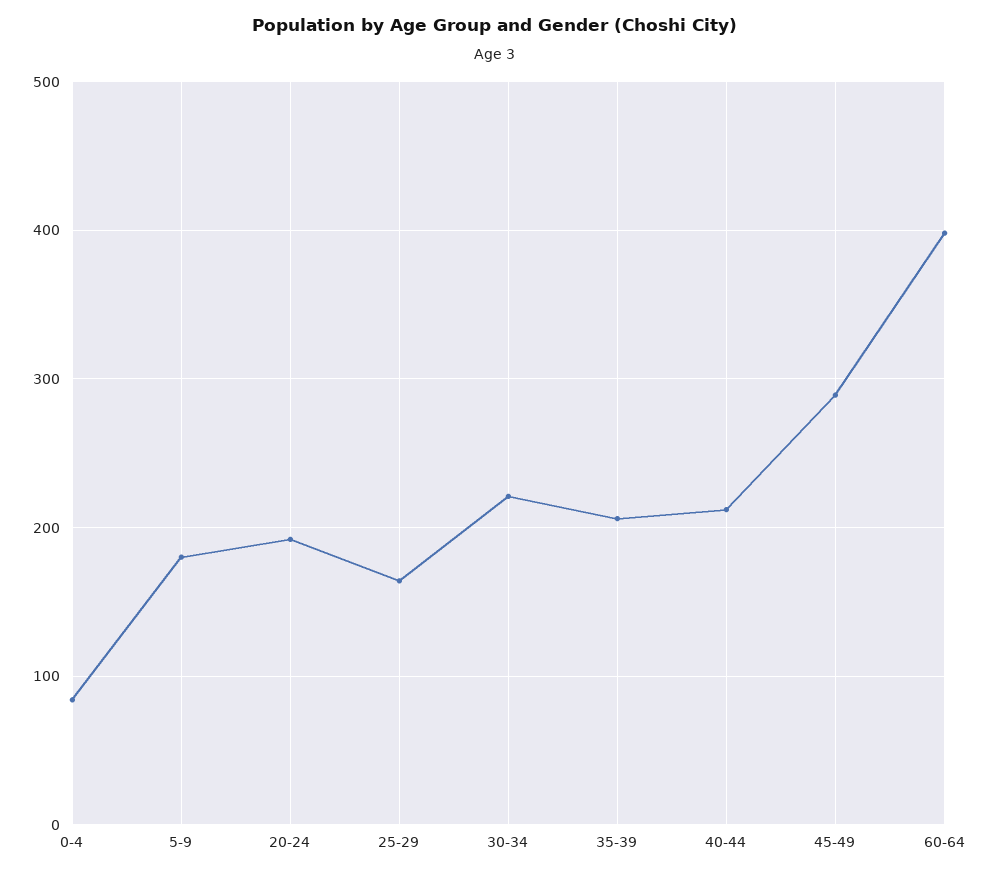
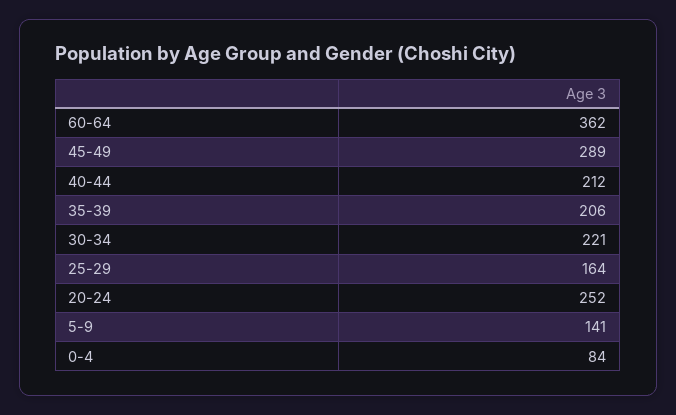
5-9: 180 -> 141
20-24: 190 -> 252
60-64: 400 -> 362

